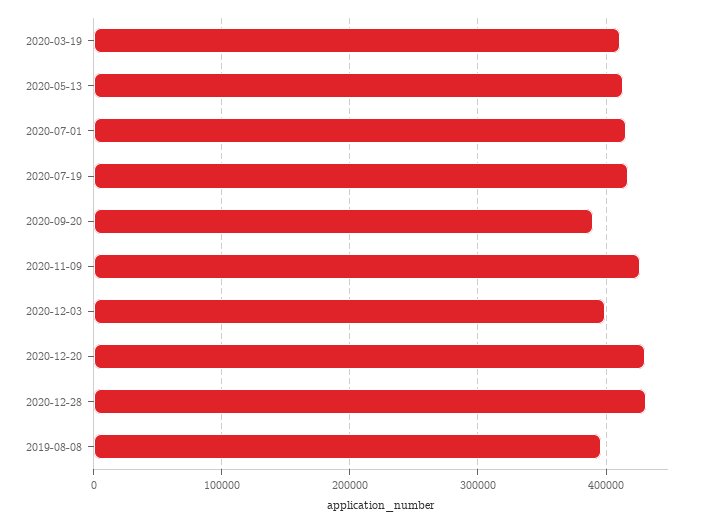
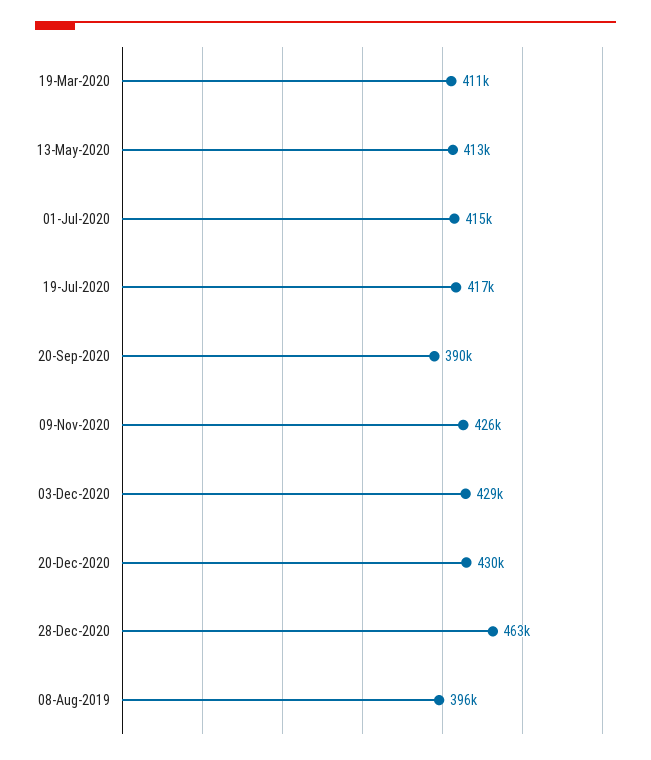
2020-12-03: 400000 -> 429000
2020-12-28: 430000 -> 463000

